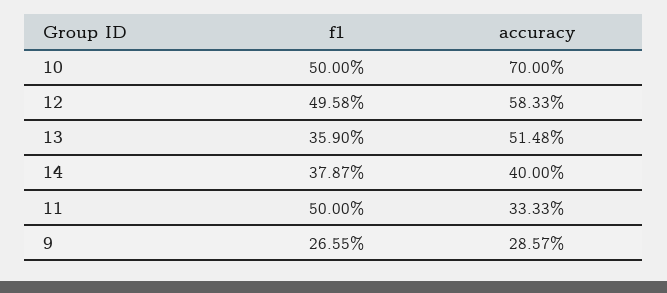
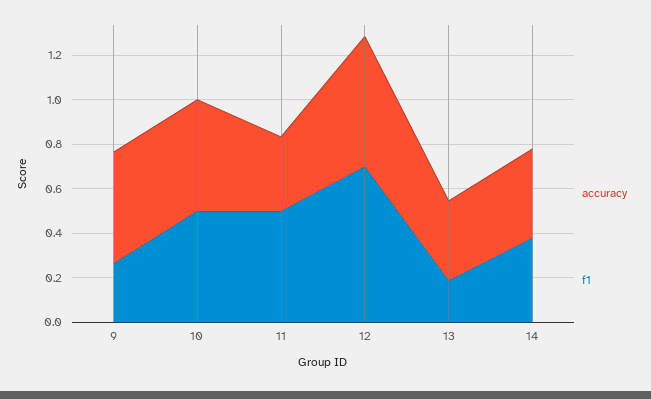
accuracy, 10: 0.7 -> 0.5
f1, 12: 0.4958 -> 0.7
f1, 13: 0.359 -> 0.2
accuracy, 13: 0.5148 -> 0.35
accuracy, 9: 0.2857 -> 0.5

